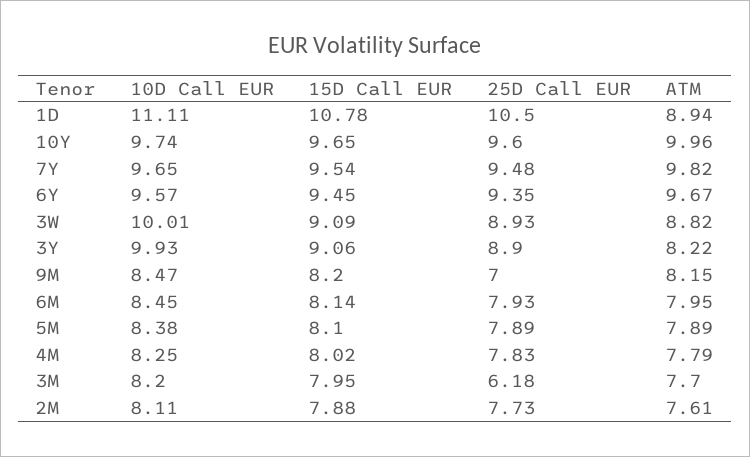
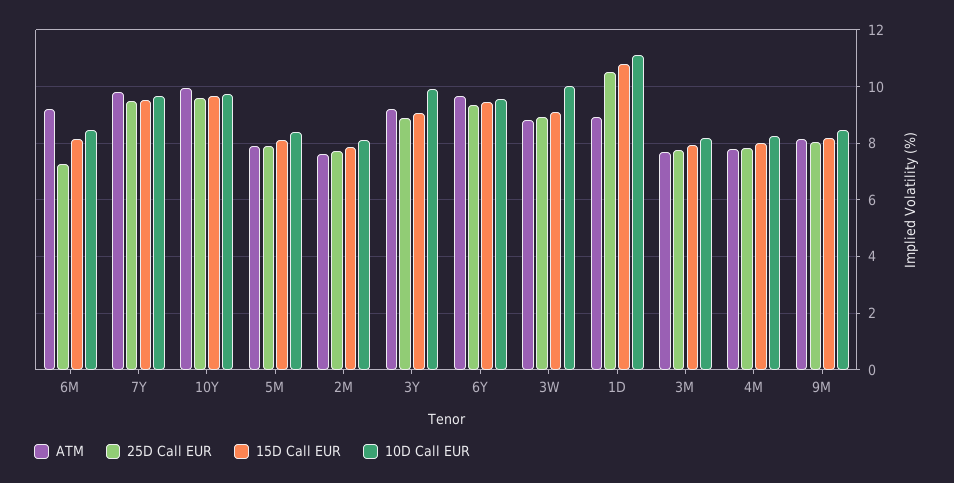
ATM, 3Y: 8.22 -> 9.25
25D Call EUR, 9M: 7 -> 8
25D Call EUR, 6M: 7.93 -> 7.25
ATM, 6M: 7.95 -> 9.25
25D Call EUR, 3M: 6.18 -> 7.75

